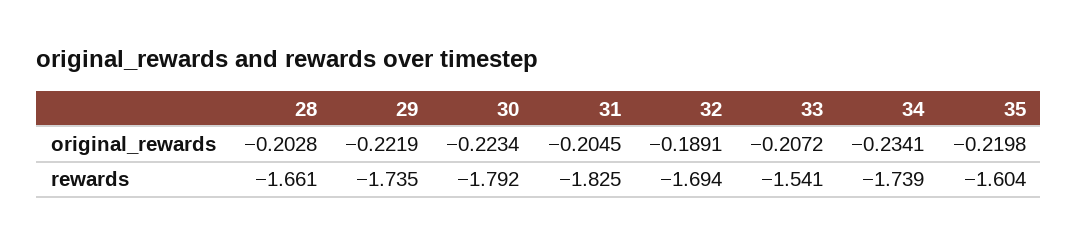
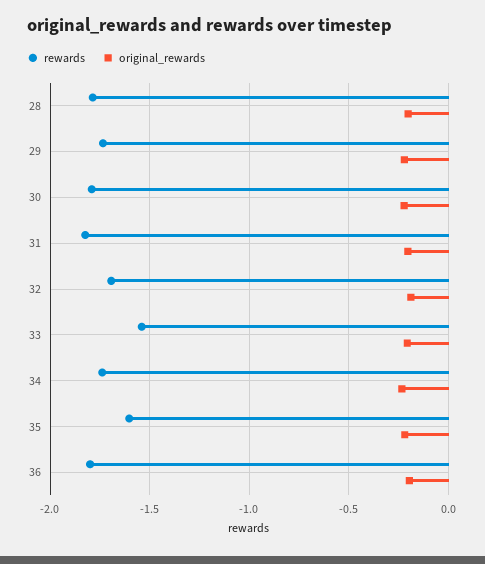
rewards, 28: -1.661 -> -1.8
rewards, 36: none -> -1.8
original_rewards, 36: none -> -0.2

